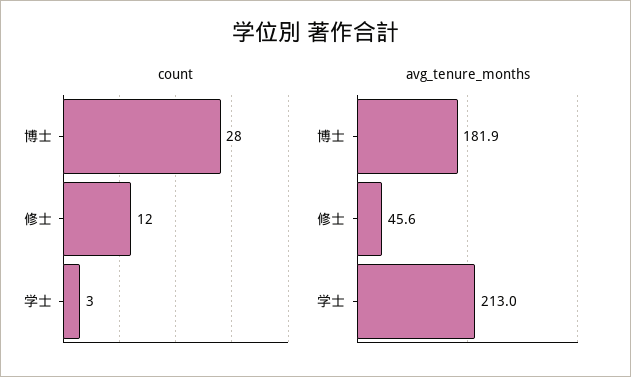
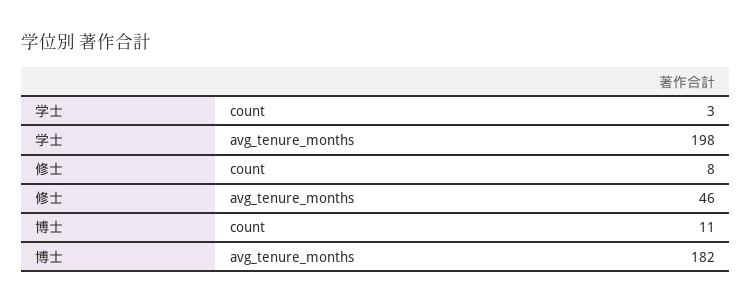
count, 博士: 28 -> 11
count, 修士: 12 -> 8
avg_tenure_months, 学士: 213 -> 198

